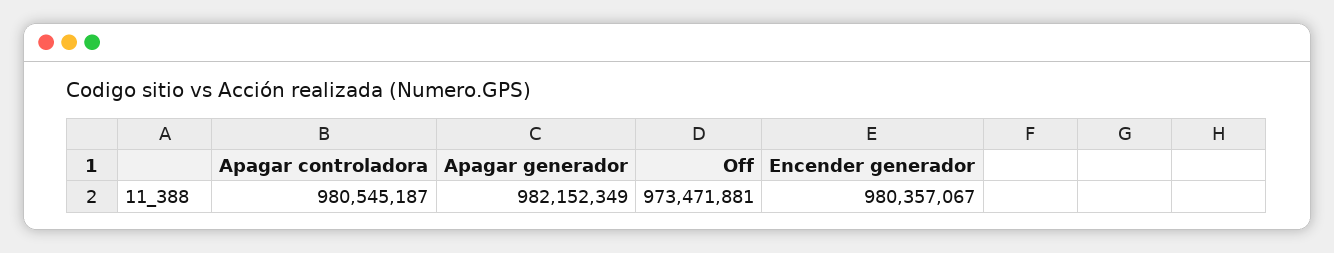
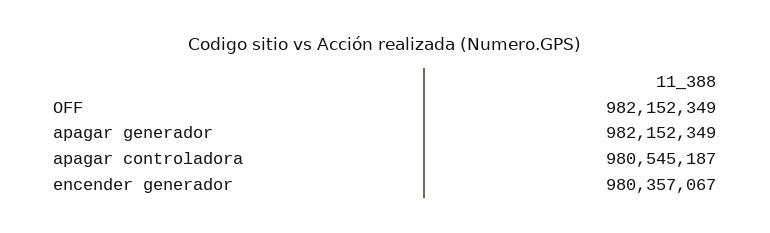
Off: 973471881 -> 982152349

